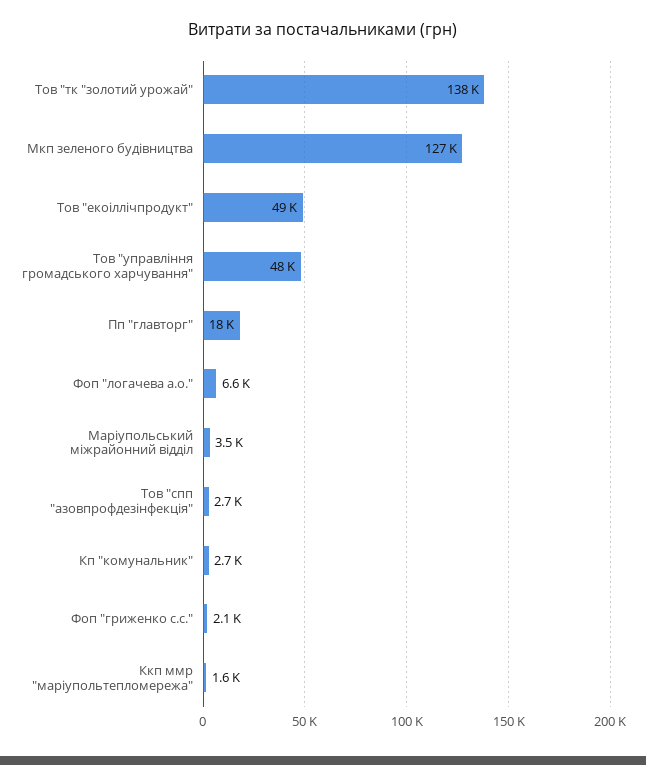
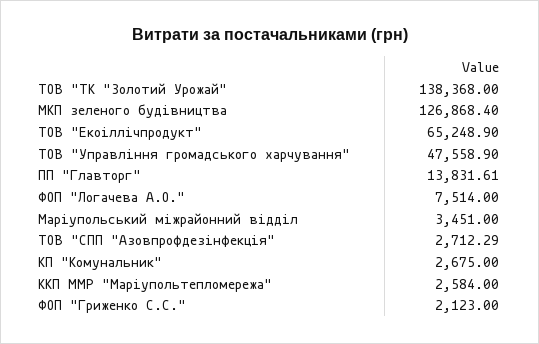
Тов "екоіллічпродукт": 49000 -> 65248.9
Пп "главторг": 18000 -> 13831.61
Фоп "логачева а.о.": 6600 -> 7514
Ккп ммр "марiупольтепломережа": 1600 -> 2584

